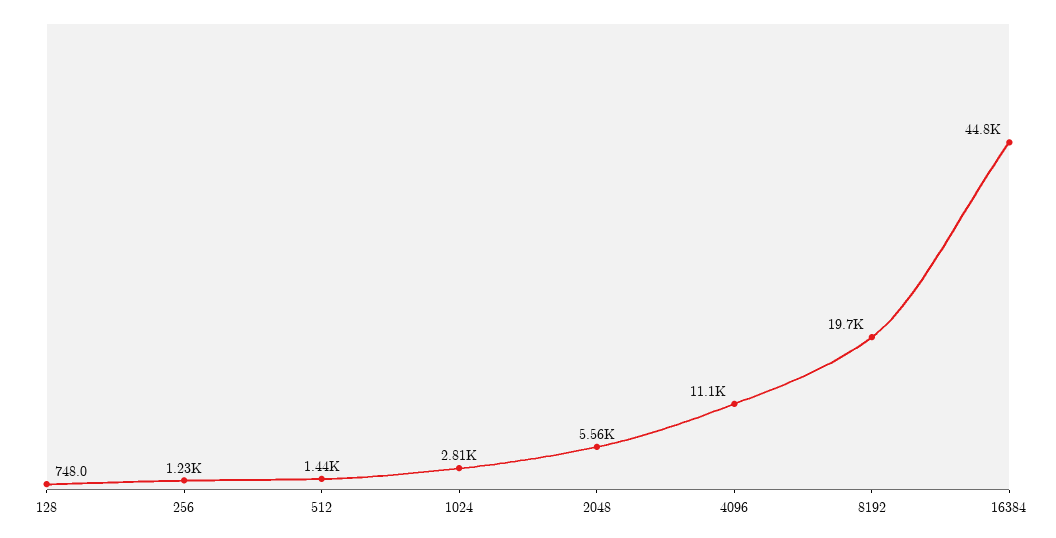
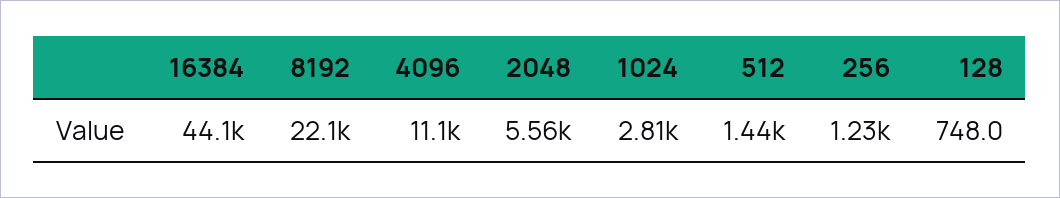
8192: 19700 -> 22100
16384: 44800 -> 44100

